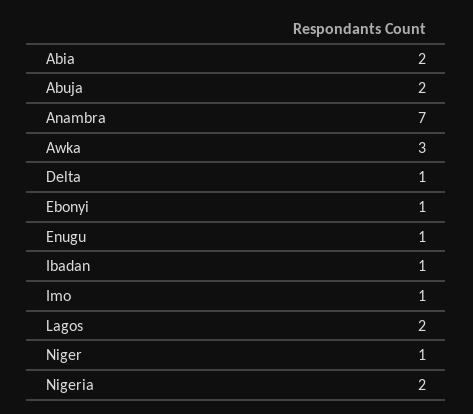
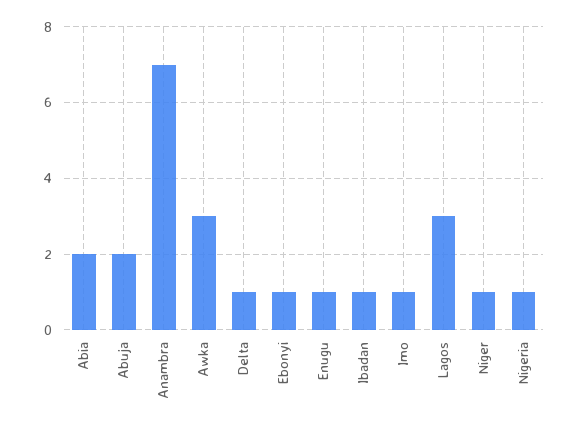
Lagos: 2 -> 3
Nigeria: 2 -> 1

